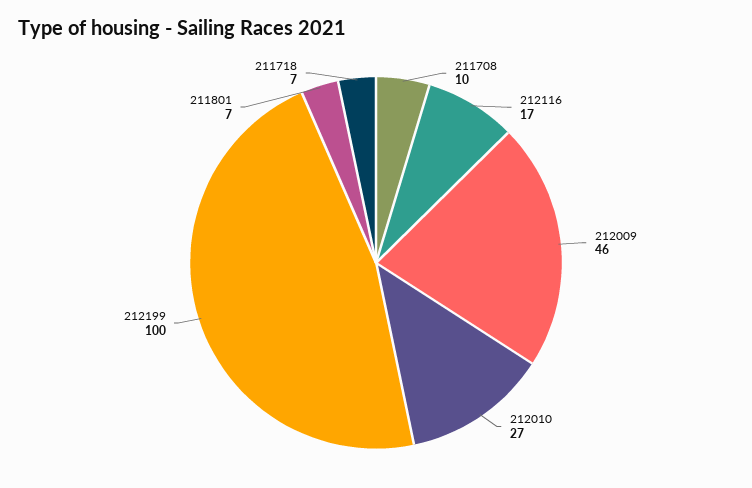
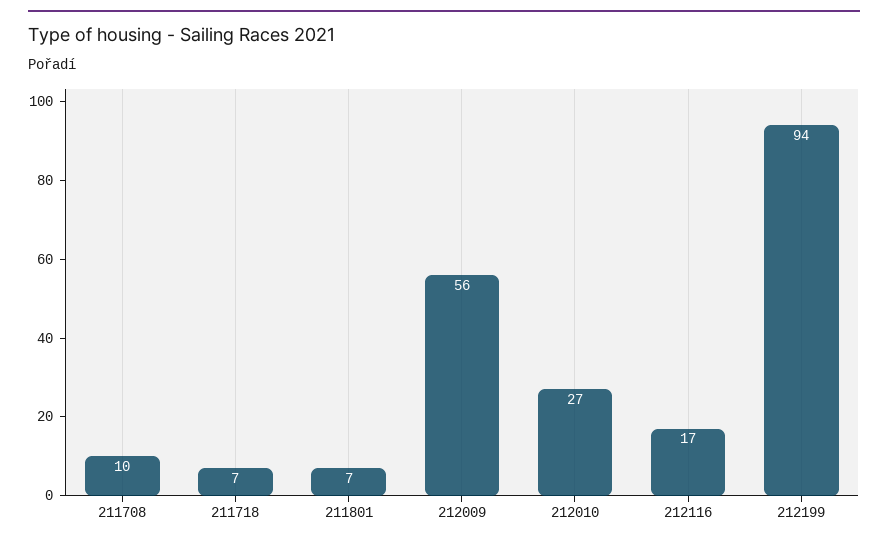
212009: 46 -> 56
212199: 100 -> 94

